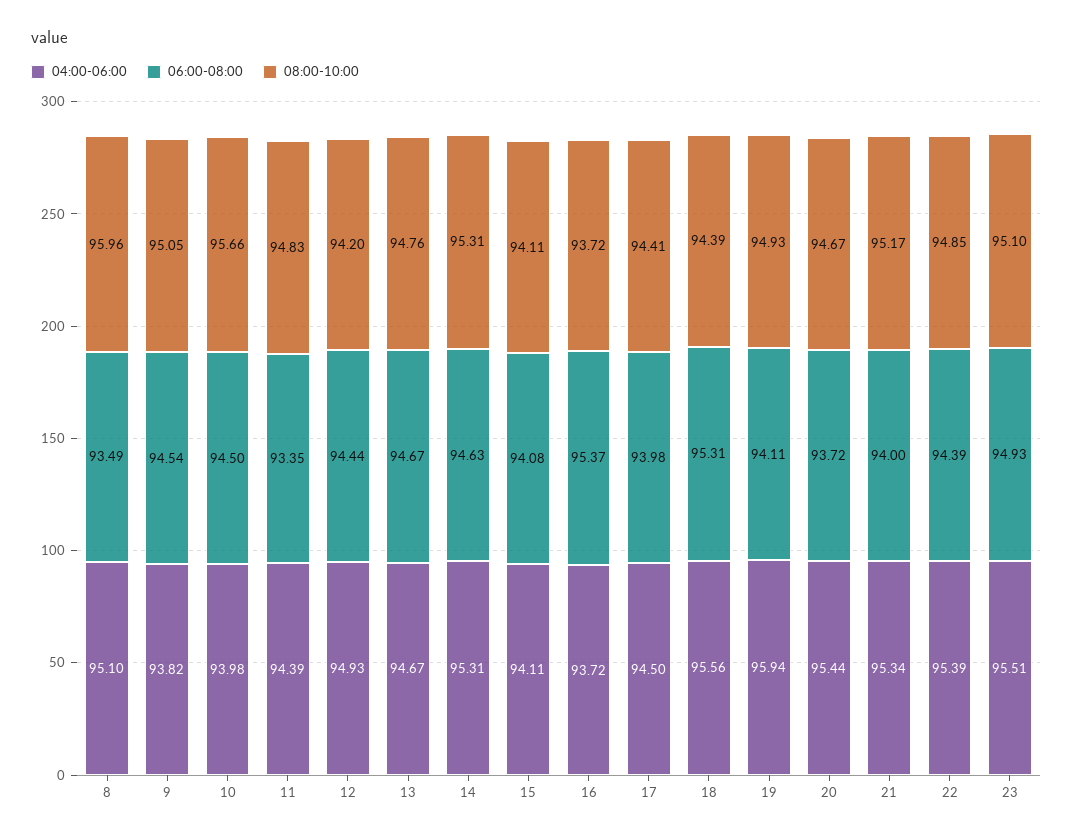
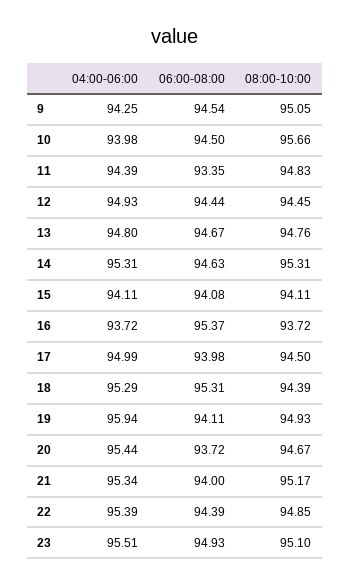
04:00-06:00, 8: 95.1 -> none
06:00-08:00, 8: 93.49 -> none
08:00-10:00, 8: 95.96 -> none
04:00-06:00, 9: 93.82 -> 94.25
08:00-10:00, 12: 94.2 -> 94.45
04:00-06:00, 13: 94.67 -> 94.8
04:00-06:00, 17: 94.5 -> 94.99
08:00-10:00, 17: 94.41 -> 94.5
04:00-06:00, 18: 95.56 -> 95.29

